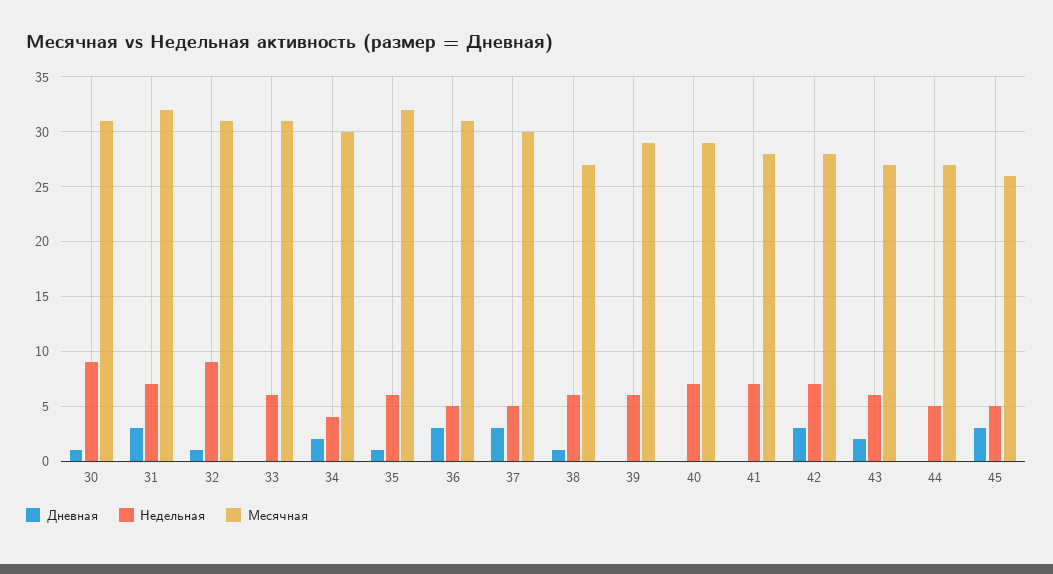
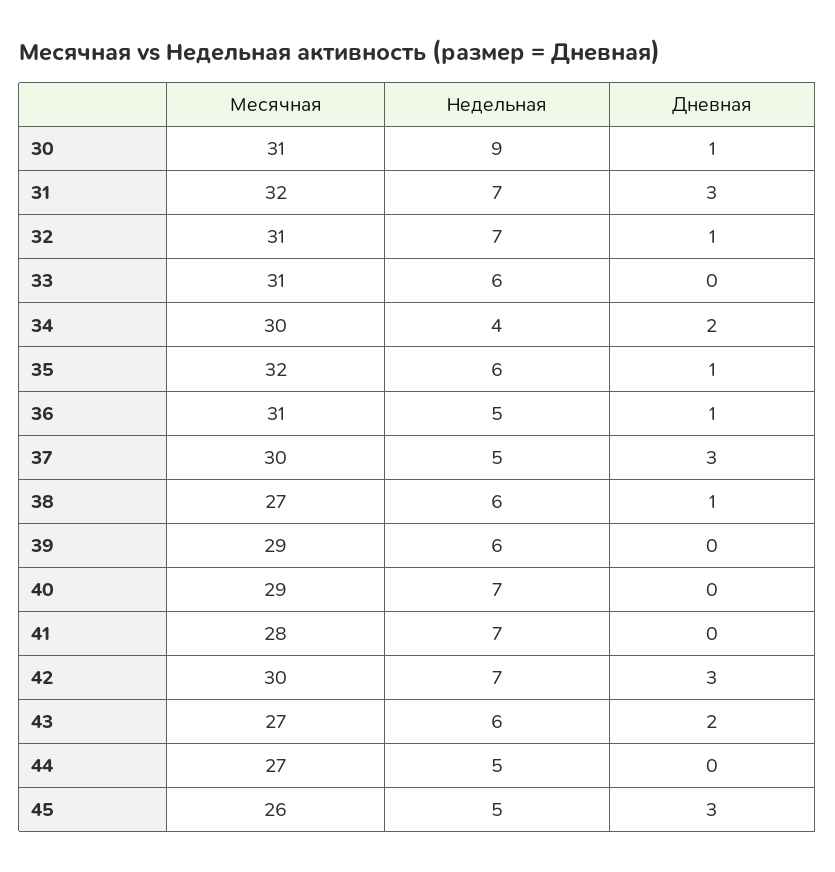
Недельная, 32: 9 -> 7
Дневная, 36: 3 -> 1
Месячная, 42: 28 -> 30

